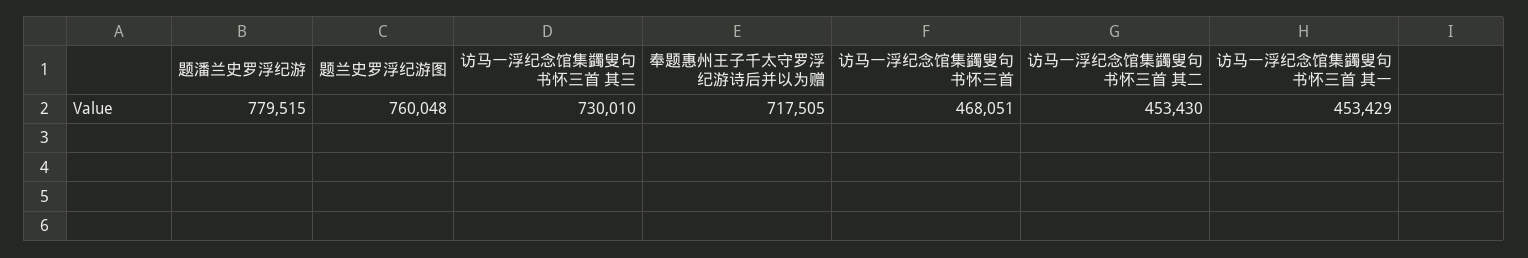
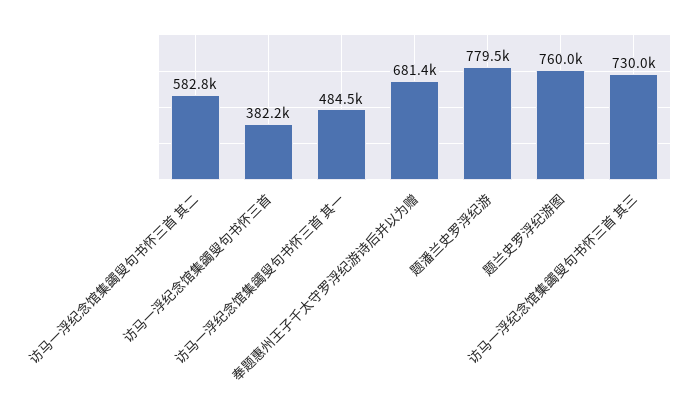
奉题惠州王子千太守罗浮纪游诗后并以为赠: 717505 -> 681400
访马一浮纪念馆集蠲叟句书怀三首: 468051 -> 382200
访马一浮纪念馆集蠲叟句书怀三首 其二: 453430 -> 582800
访马一浮纪念馆集蠲叟句书怀三首 其一: 453429 -> 484500

